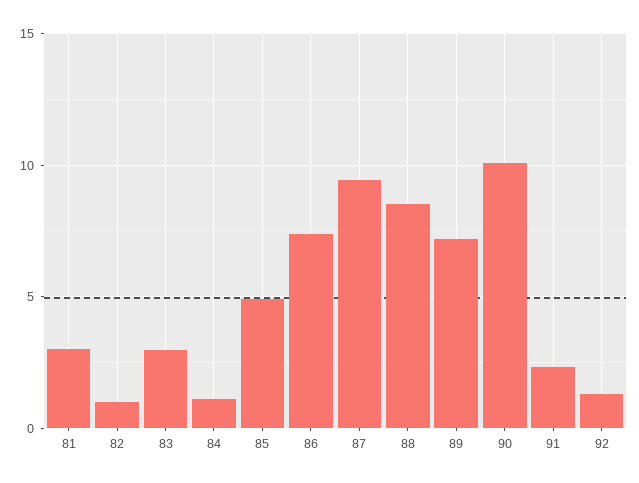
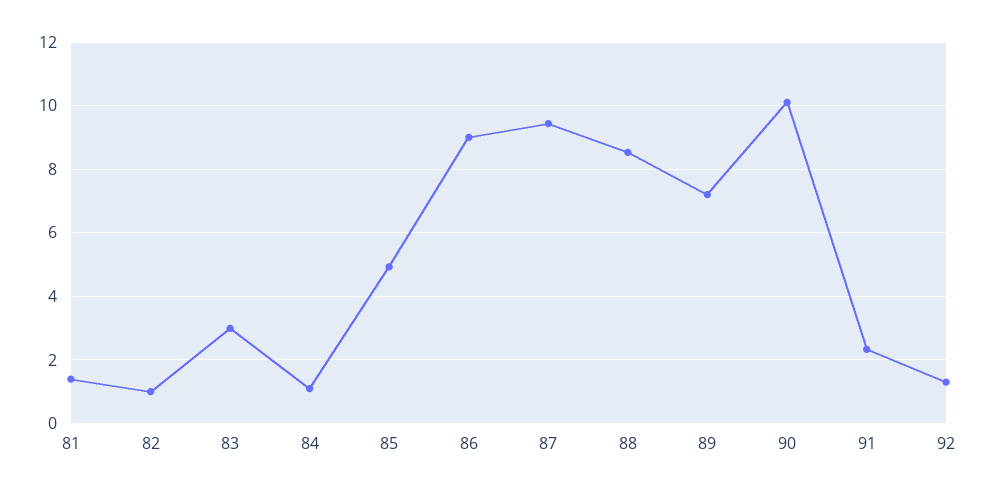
81: 3 -> 1.4
86: 7.5 -> 9

